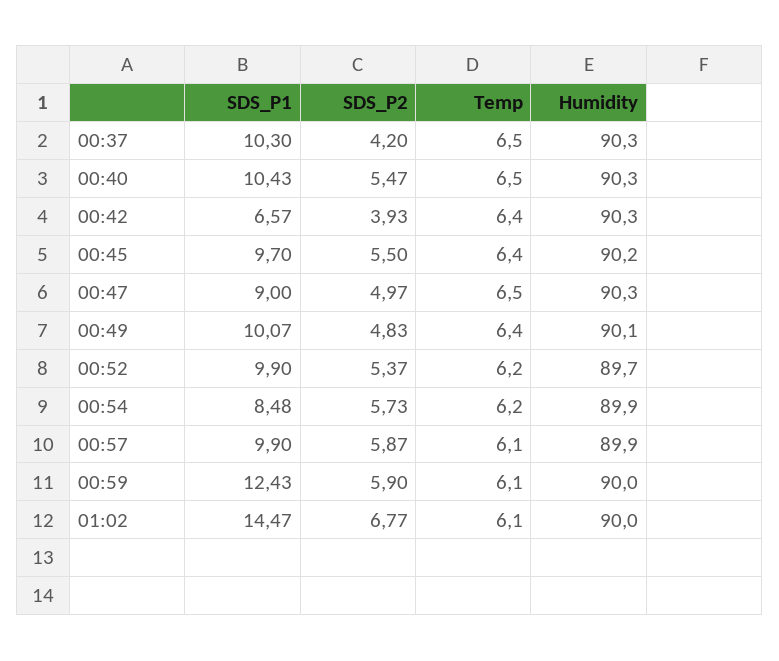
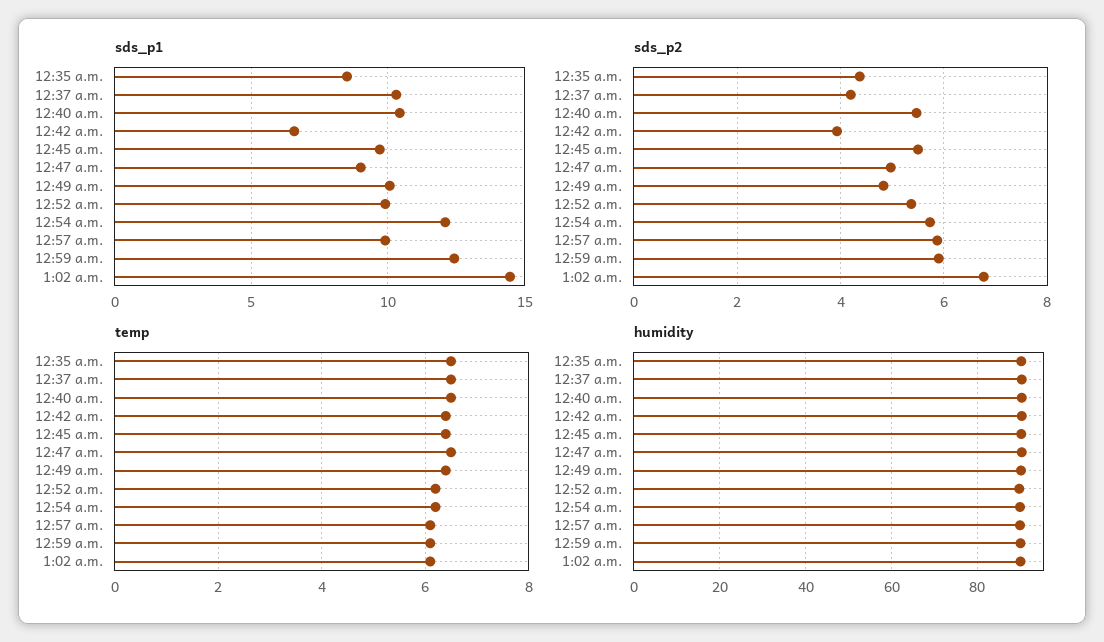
SDS_P1, 00:54: 8.48 -> 12
SDS_P1, 12:35 a.m.: none -> 8.5
SDS_P2, 12:35 a.m.: none -> 4.4
Temp, 12:35 a.m.: none -> 6.5
Humidity, 12:35 a.m.: none -> 90

